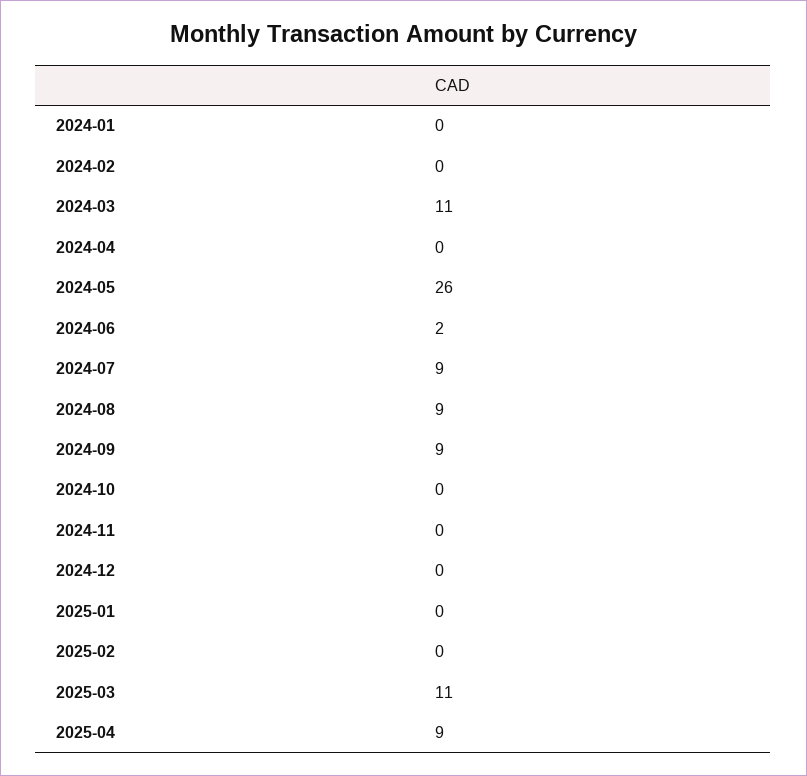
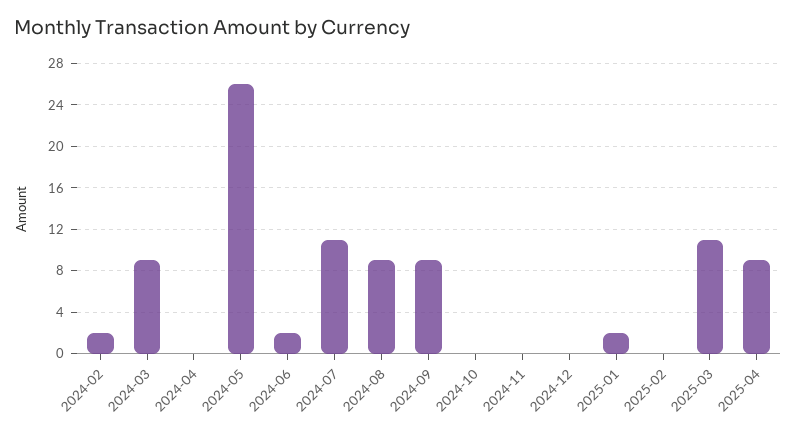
2024-01: 0 -> none
2024-02: 0 -> 2
2024-03: 11 -> 9
2024-07: 9 -> 11
2025-01: 0 -> 2

